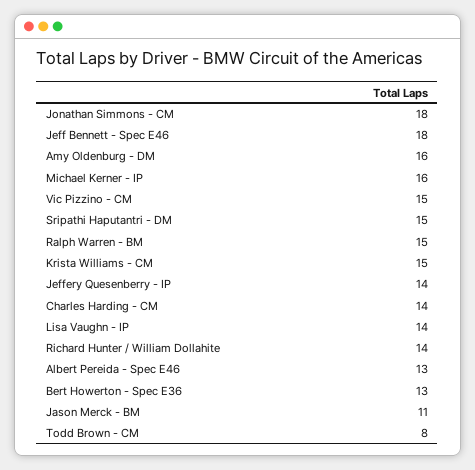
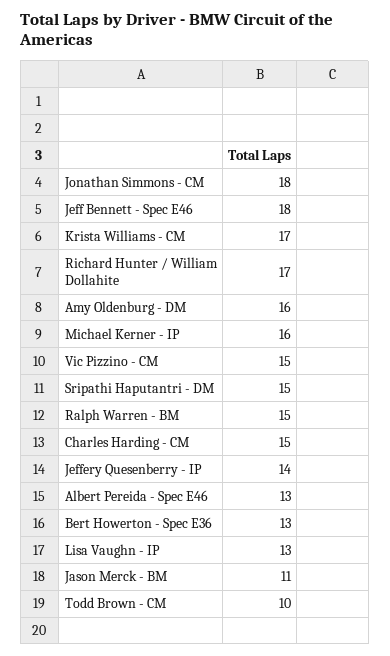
Krista Williams - CM: 15 -> 17
Charles Harding - CM: 14 -> 15
Lisa Vaughn - IP: 14 -> 13
Richard Hunter / William Dollahite: 14 -> 17
Todd Brown - CM: 8 -> 10

